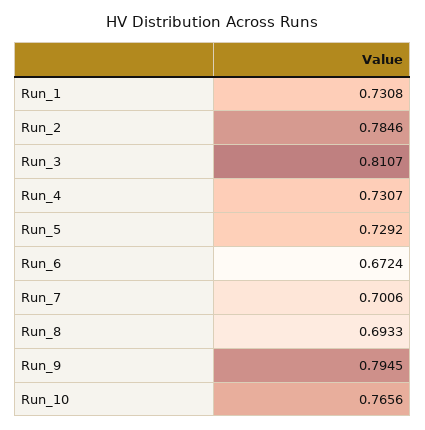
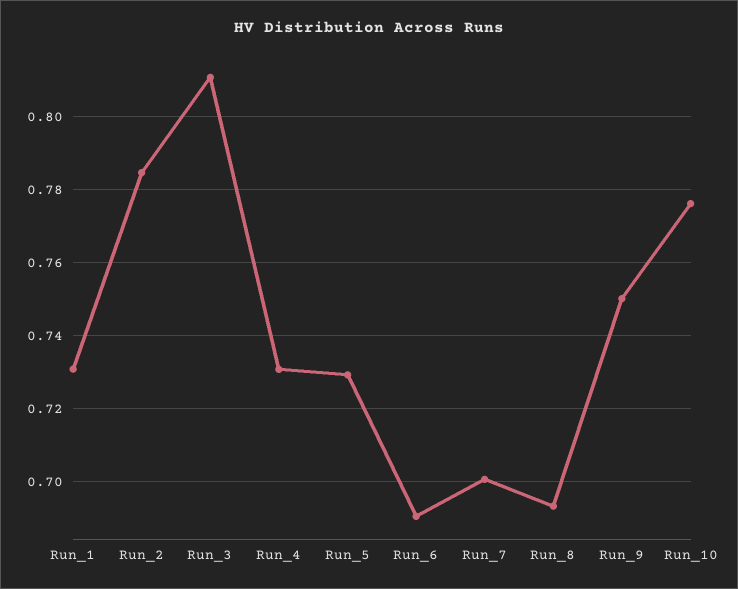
Run_6: 0.6724 -> 0.69
Run_9: 0.7945 -> 0.75
Run_10: 0.7656 -> 0.776

